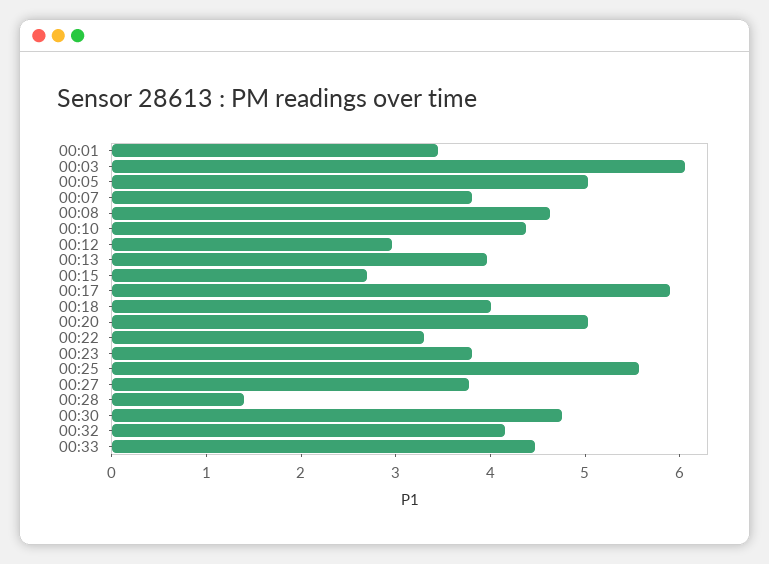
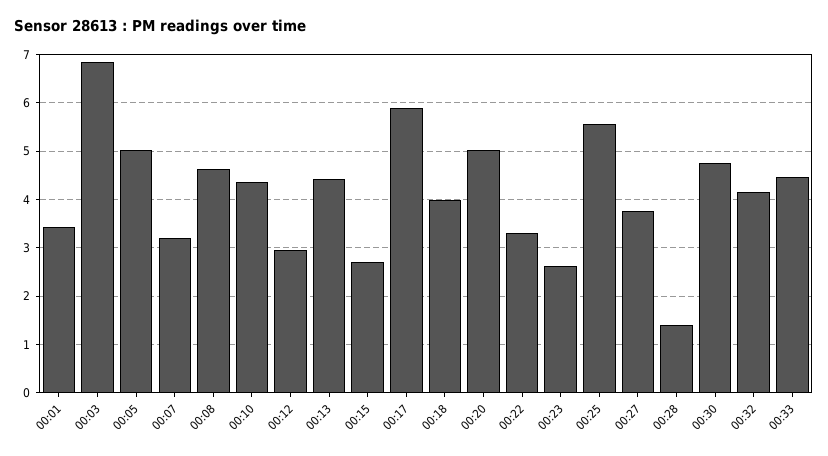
00:03: 6 -> 6.8
00:07: 3.8 -> 3.2
00:13: 4 -> 4.4
00:23: 3.8 -> 2.6

